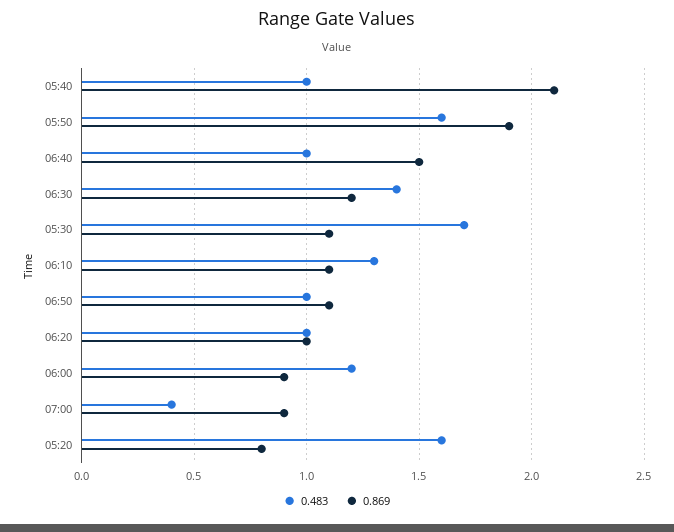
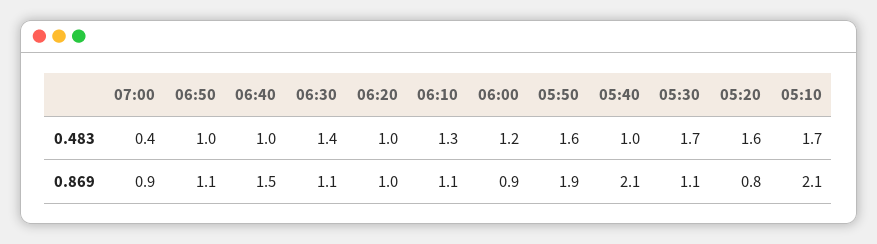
0.869, 06:30: 1.2 -> 1.1
0.483, 05:10: none -> 1.7
0.869, 05:10: none -> 2.1

